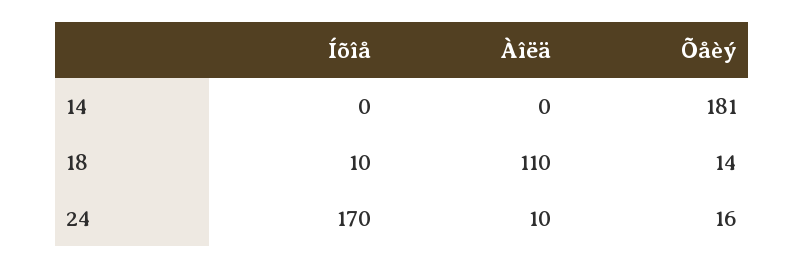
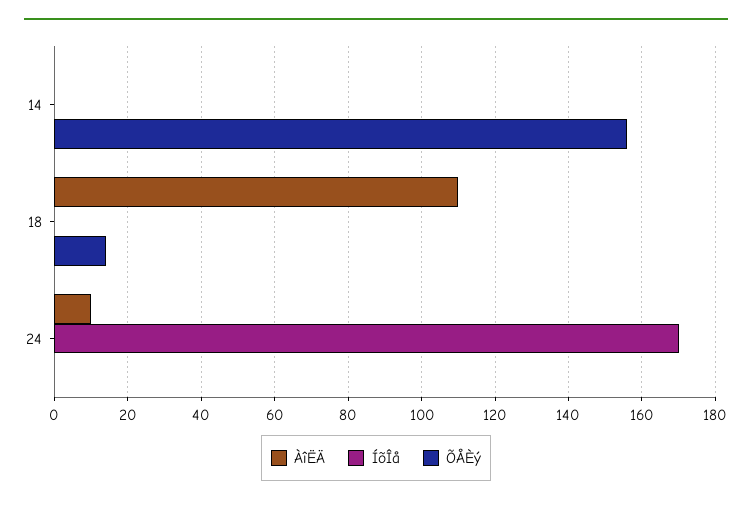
Õåèý, 14: 181 -> 155
Íõîå, 18: 10 -> 0
Õåèý, 24: 16 -> 0

